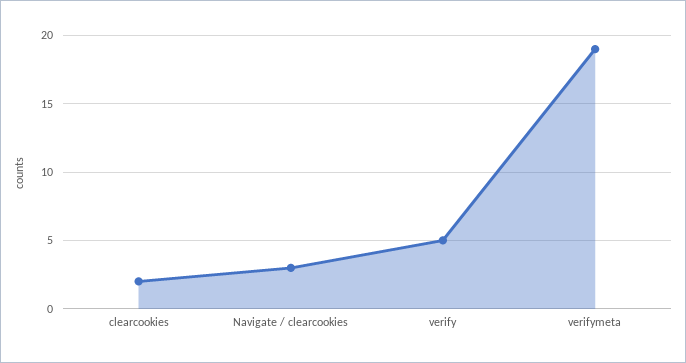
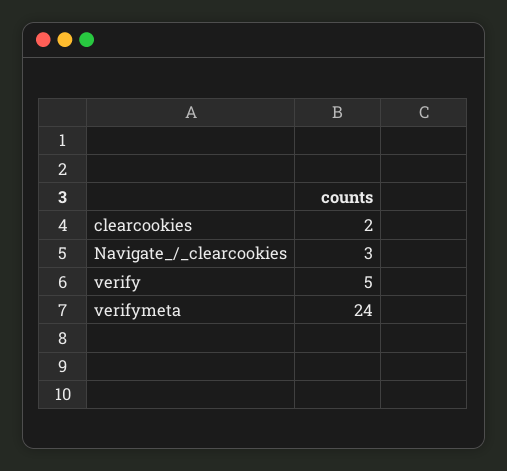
verifymeta: 19 -> 24

